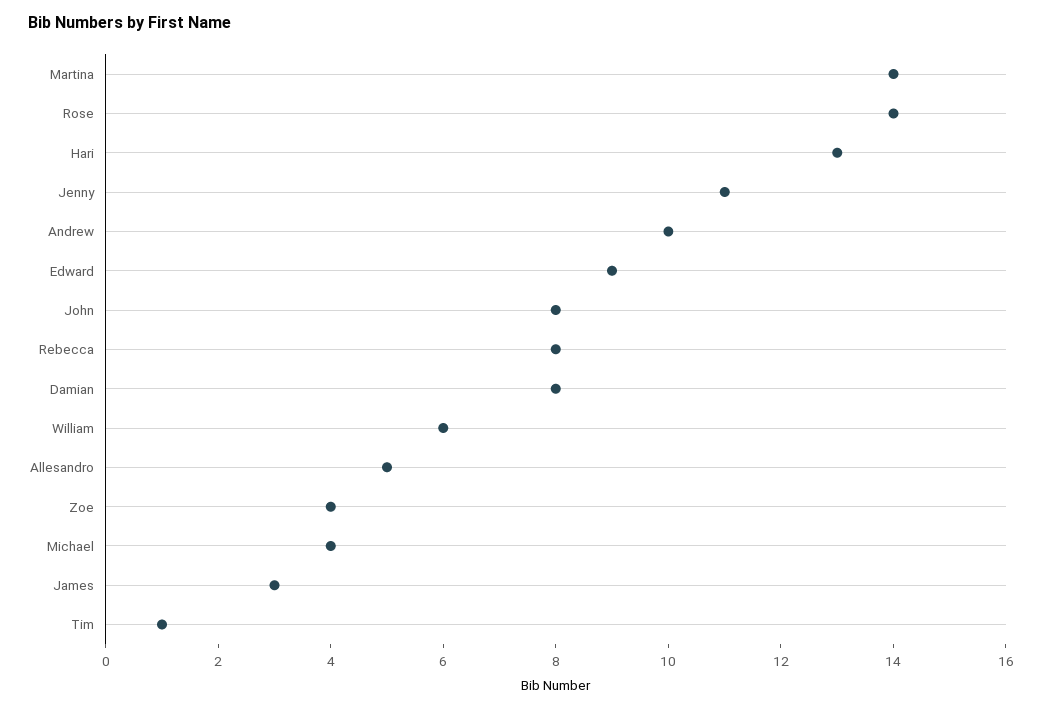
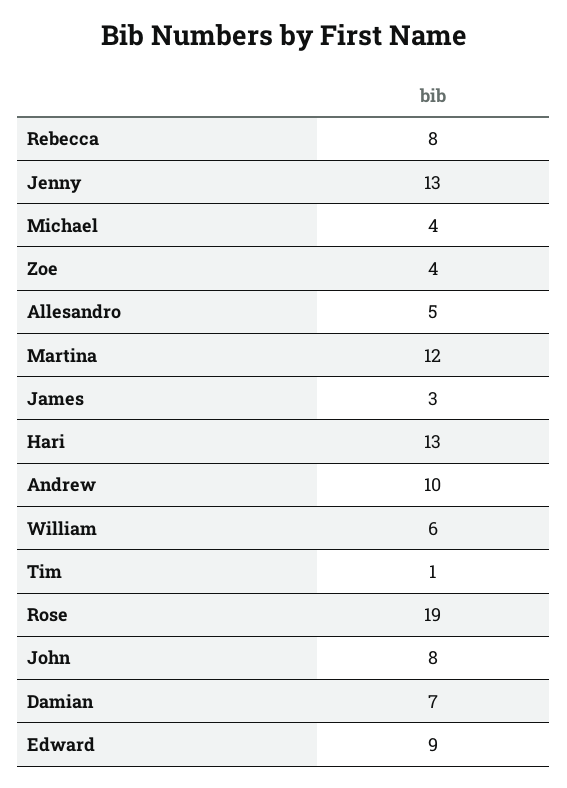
Martina: 14 -> 12
Rose: 14 -> 19
Jenny: 11 -> 13
Damian: 8 -> 7

